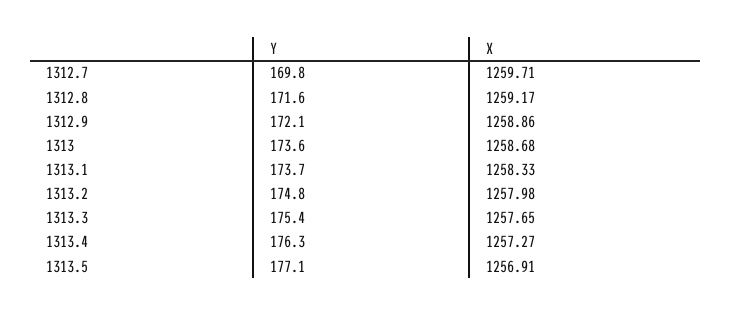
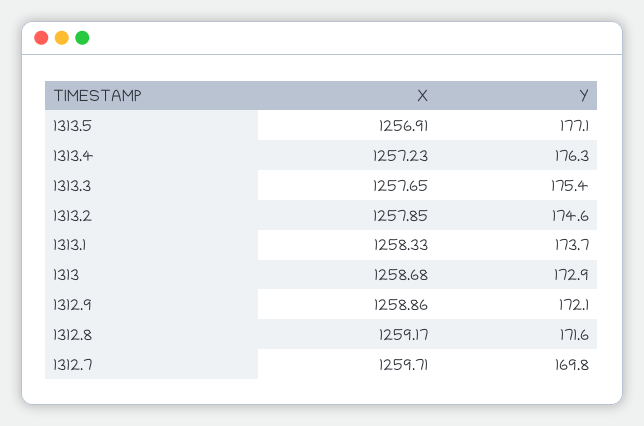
Y, 1313: 173.6 -> 172.9
Y, 1313.2: 174.8 -> 174.6
X, 1313.2: 1257.98 -> 1257.85
X, 1313.4: 1257.27 -> 1257.23

